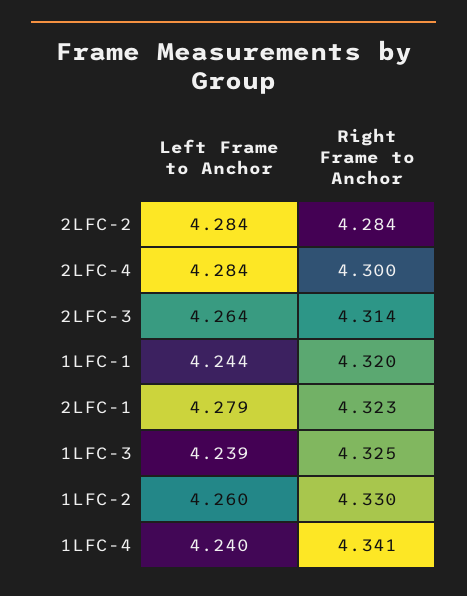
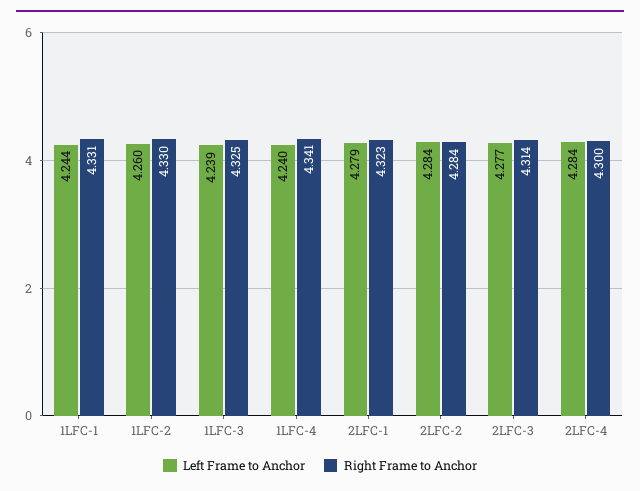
Left Frame to Anchor, 2LFC-3: 4.264 -> 4.277
Right Frame to Anchor, 1LFC-1: 4.32 -> 4.331

